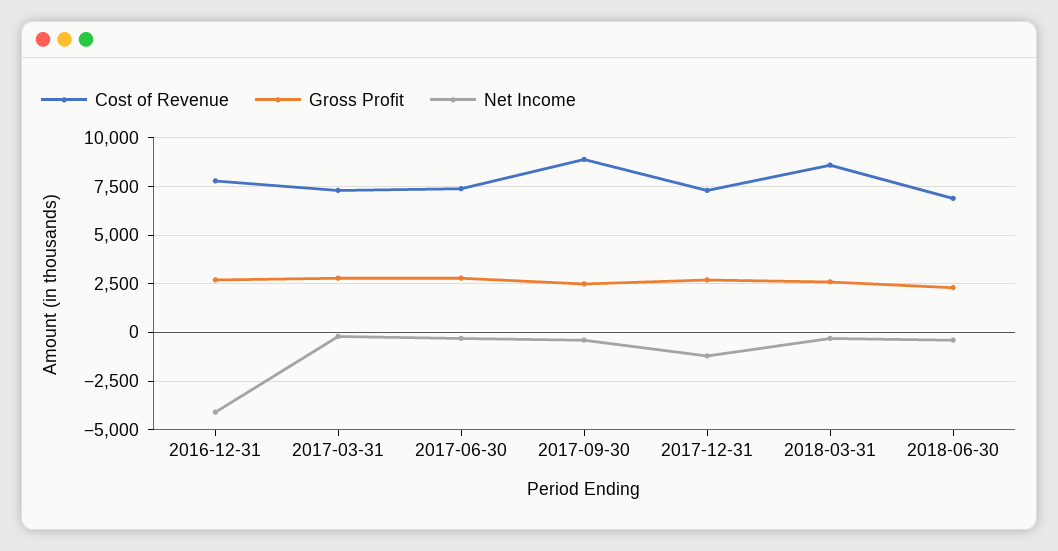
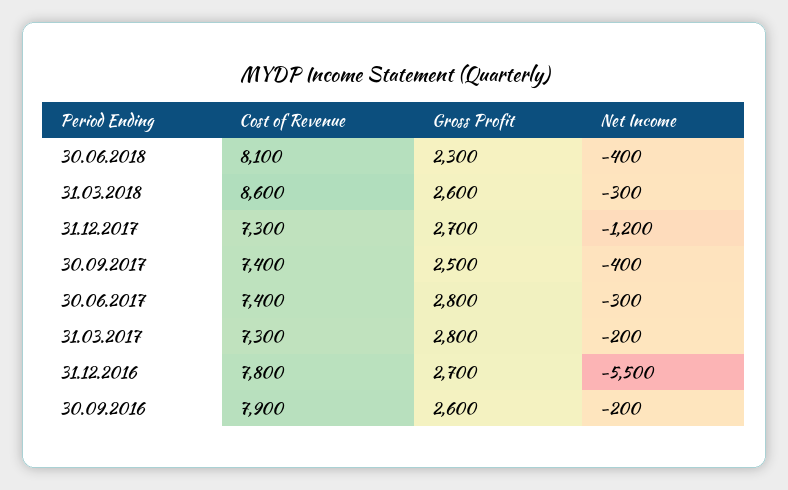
Net Income, 2016-12-31: -4000 -> -5500
Cost of Revenue, 2017-09-30: 9000 -> 7400
Cost of Revenue, 2018-06-30: 7000 -> 8100
Cost of Revenue, 30.09.2016: none -> 7900
Gross Profit, 30.09.2016: none -> 2600
Net Income, 30.09.2016: none -> -200

